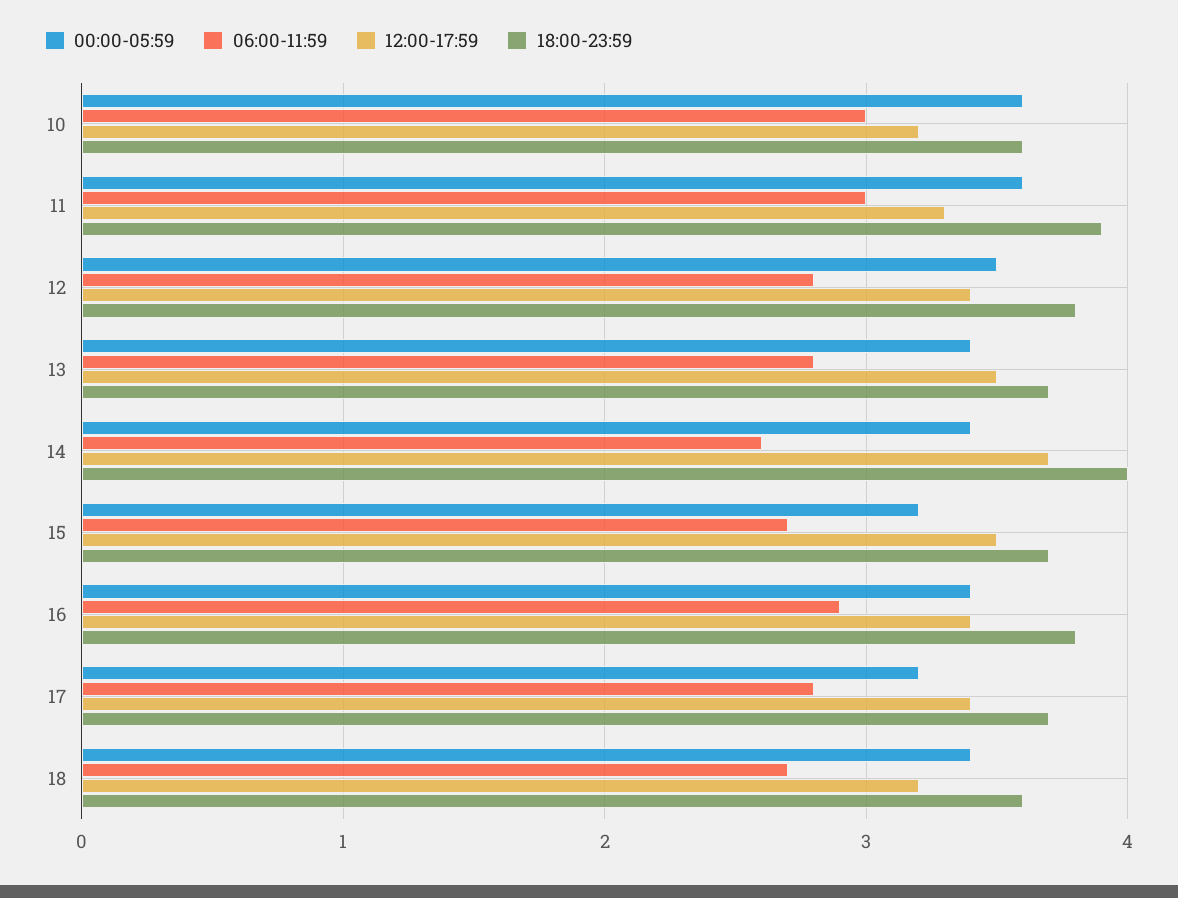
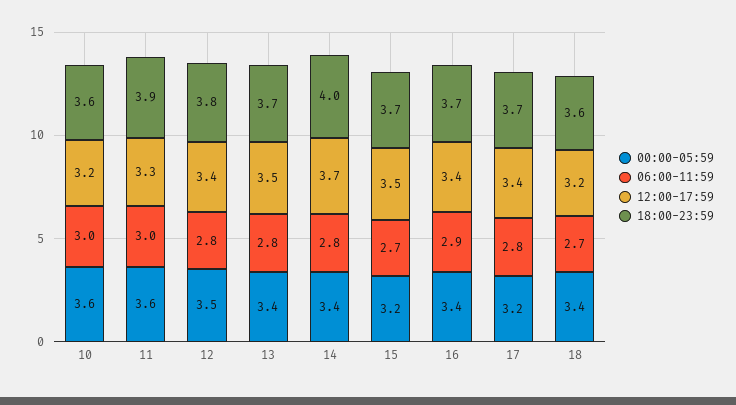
06:00-11:59, 14: 2.6 -> 2.8
18:00-23:59, 16: 3.8 -> 3.7

